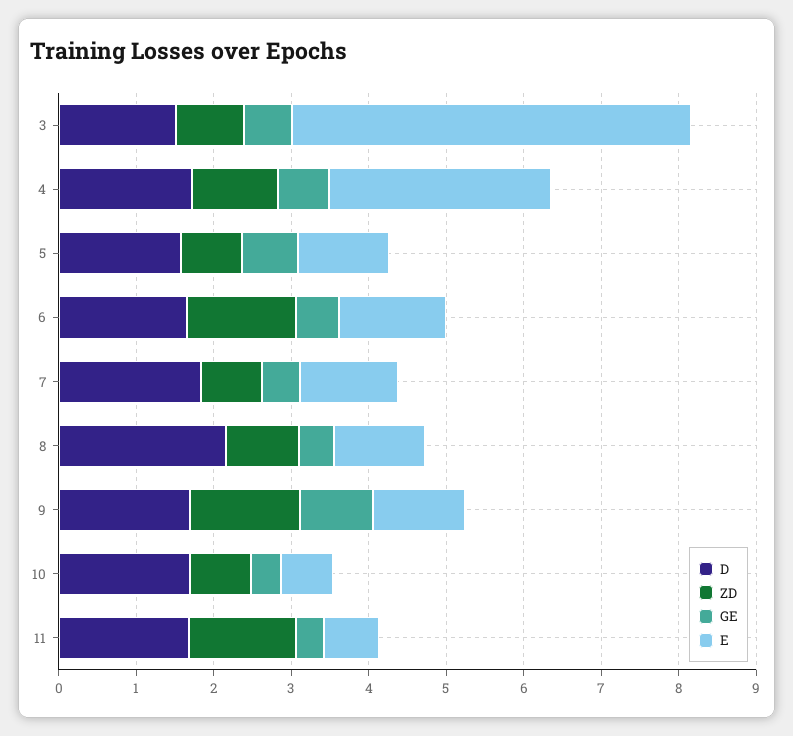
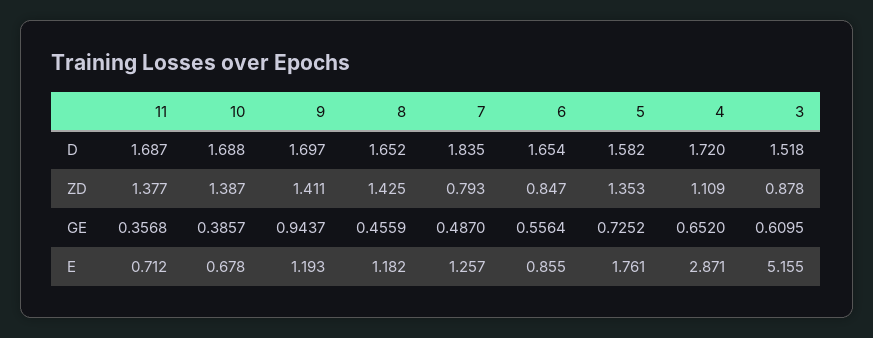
ZD, 5: 0.8 -> 1.353
E, 5: 1.2 -> 1.761
ZD, 6: 1.4 -> 0.847
E, 6: 1.4 -> 0.855
D, 8: 2.2 -> 1.652
ZD, 8: 1 -> 1.425
ZD, 10: 0.8 -> 1.387

